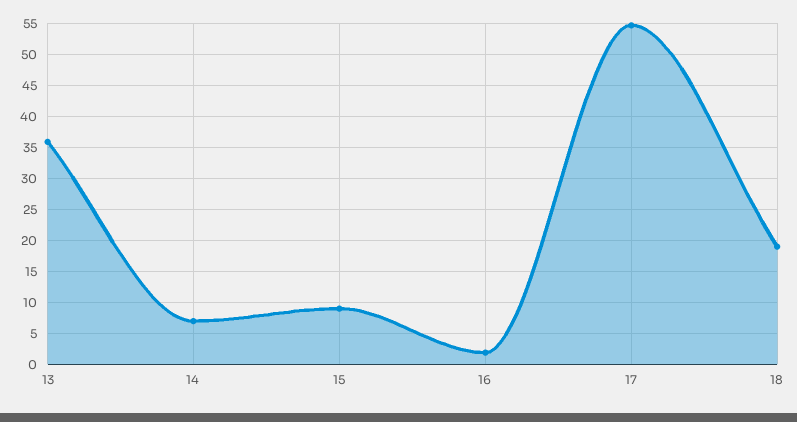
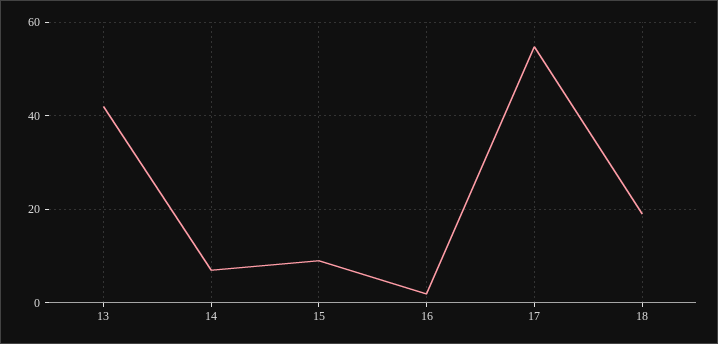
13: 36 -> 42

